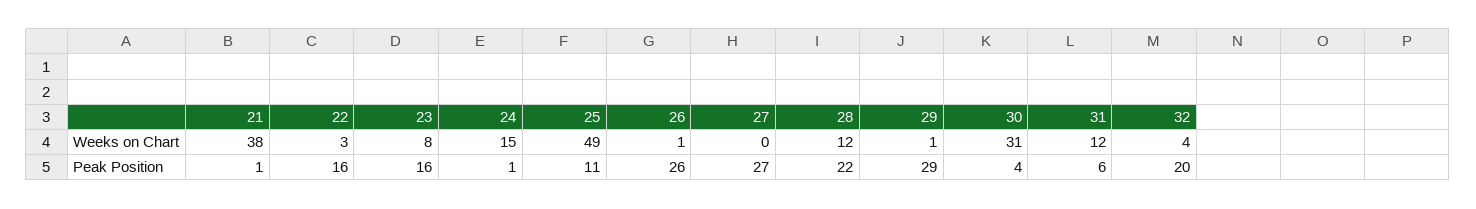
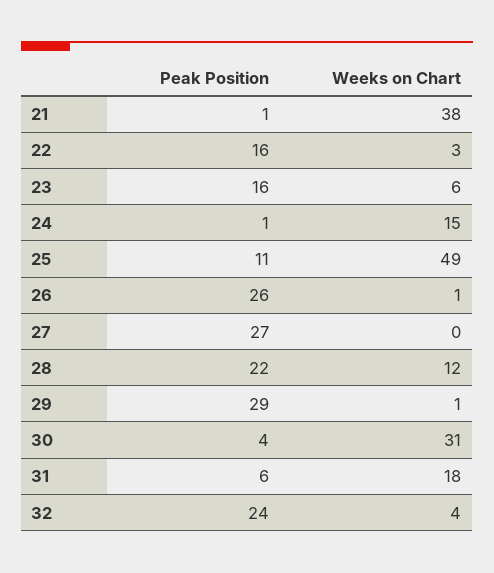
23, Weeks on Chart: 8 -> 6
31, Weeks on Chart: 12 -> 18
32, Peak Position: 20 -> 24

